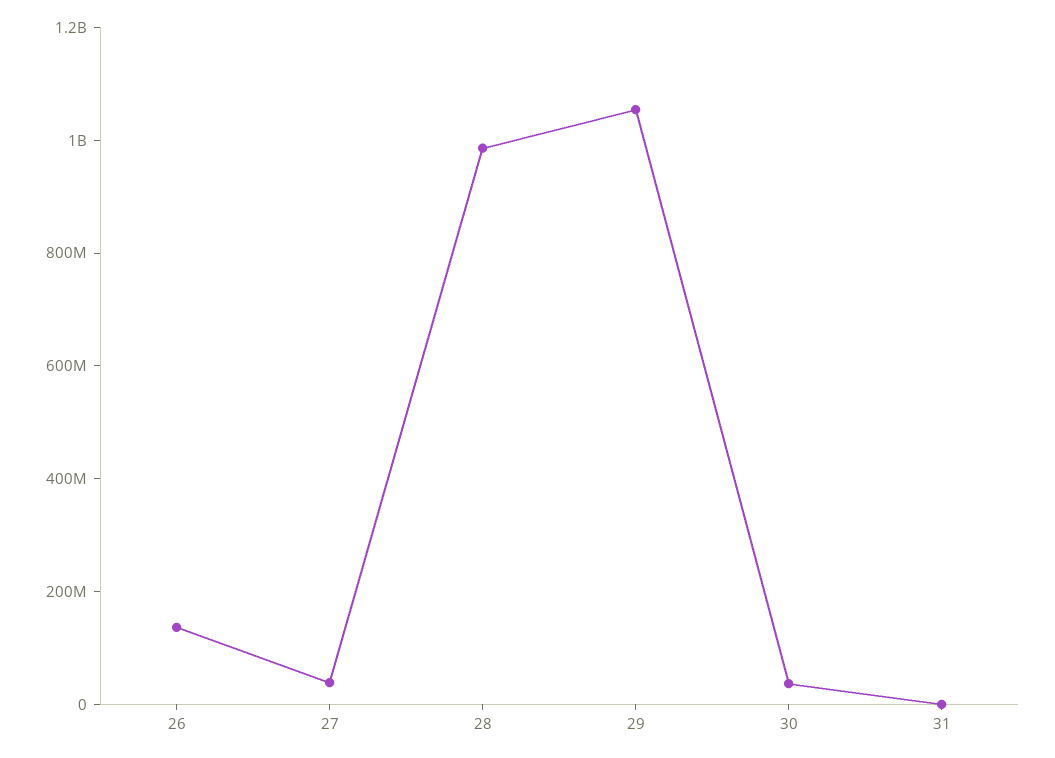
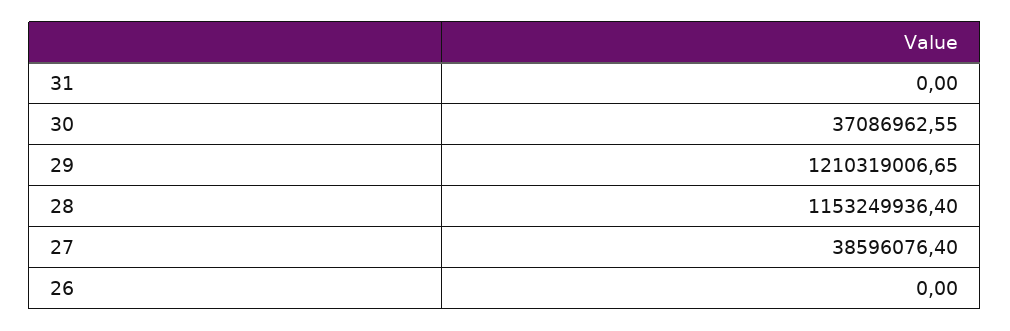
26: 150000000 -> 0
28: 1000000000 -> 1153249936.4
29: 1050000000 -> 1210319006.65

